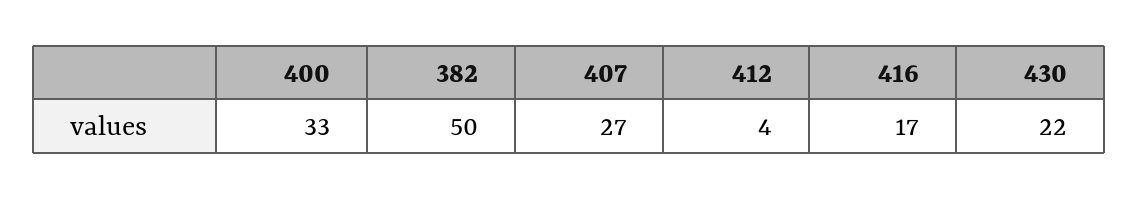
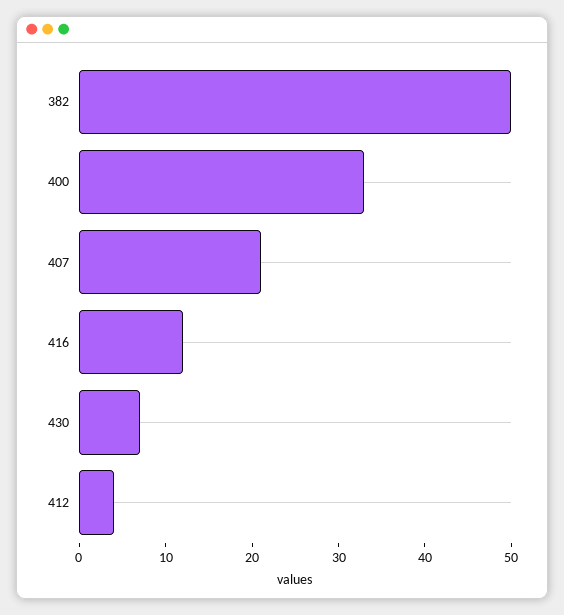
407: 27 -> 21
416: 17 -> 12
430: 22 -> 7

